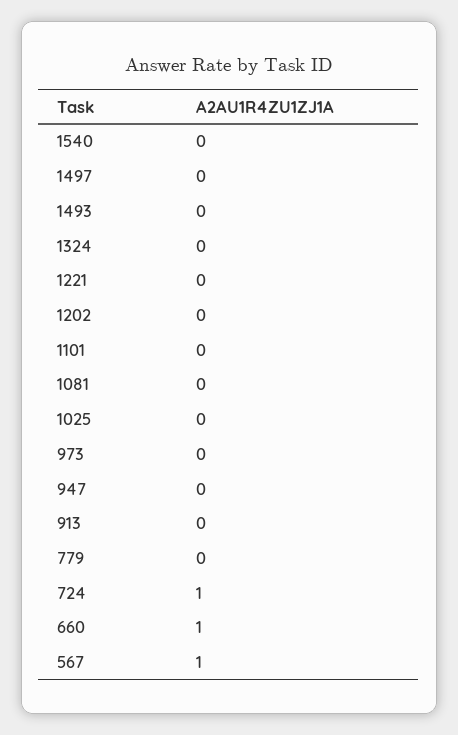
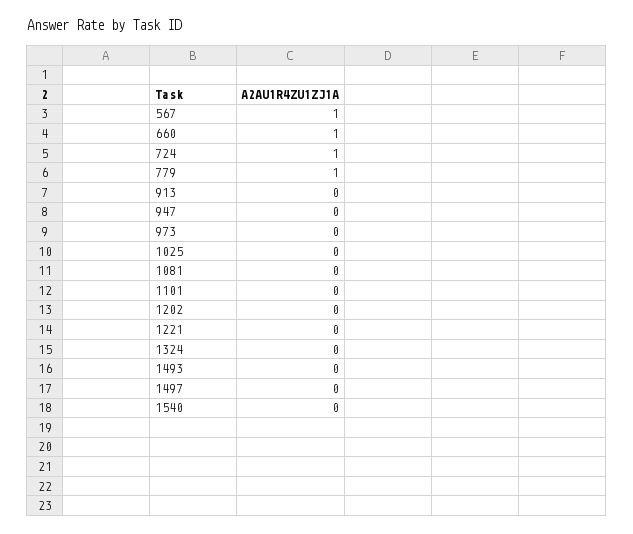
779: 0 -> 1

